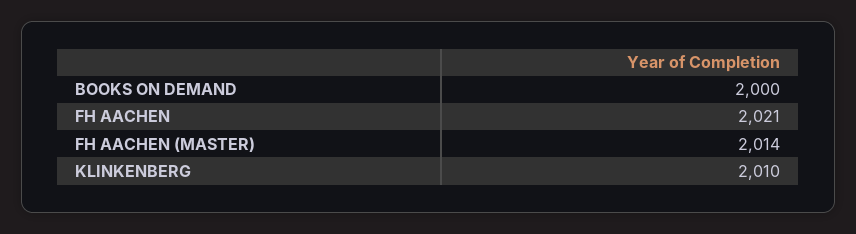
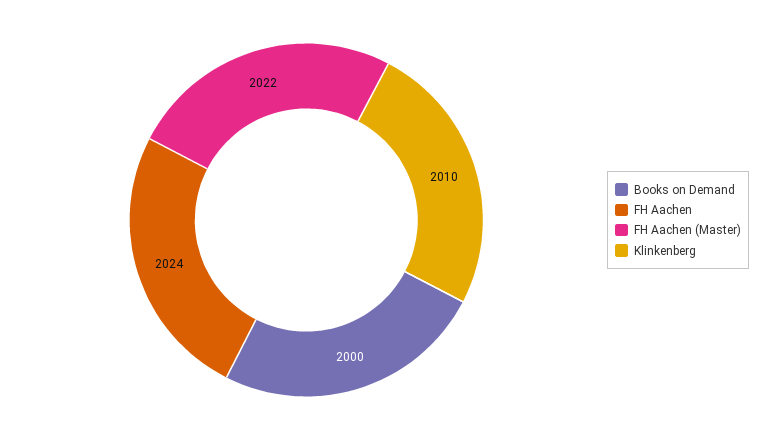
FH AACHEN: 2021 -> 2024
FH AACHEN (MASTER): 2014 -> 2022

